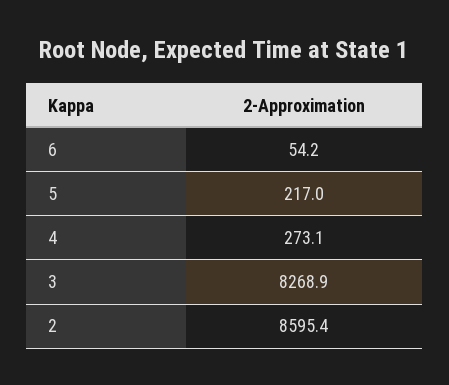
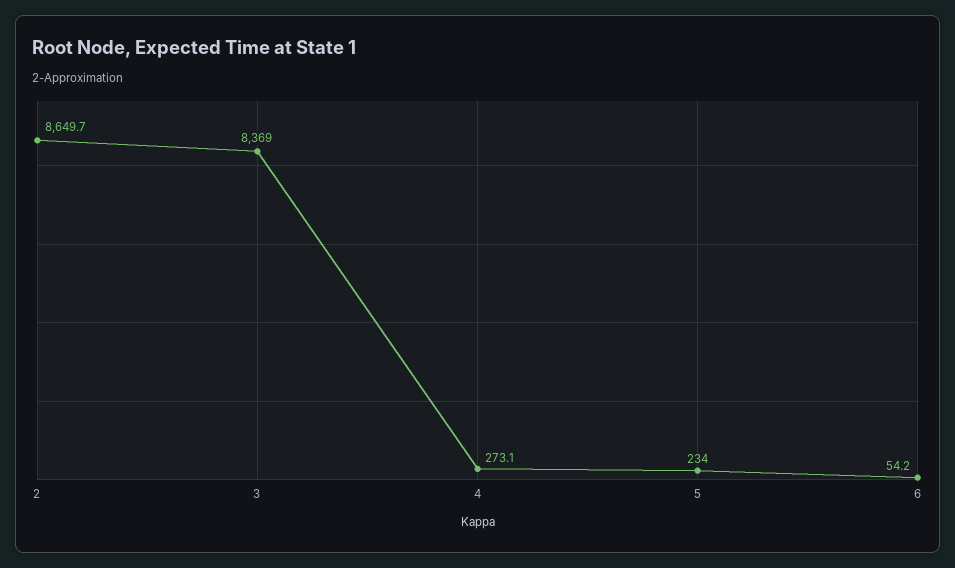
5: 217 -> 234
3: 8268.9 -> 8369
2: 8595.4 -> 8649.7

